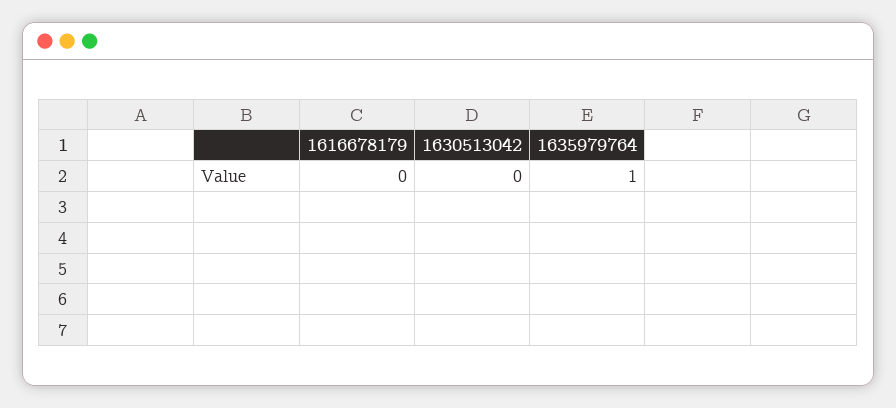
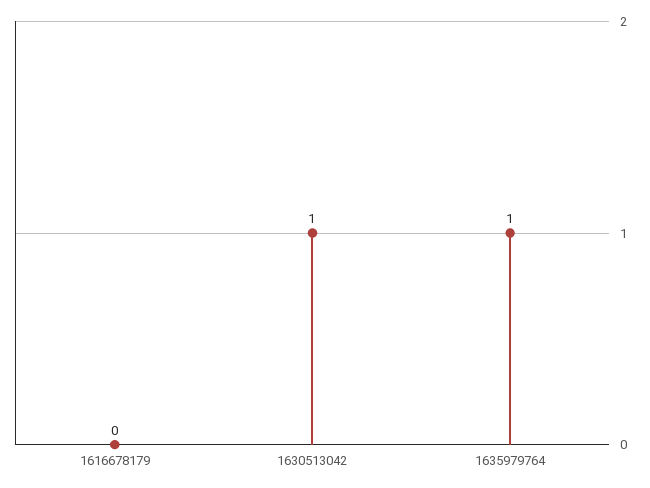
1630513042: 0 -> 1

